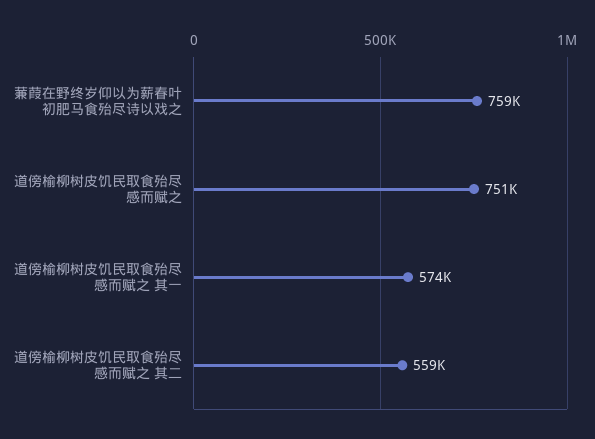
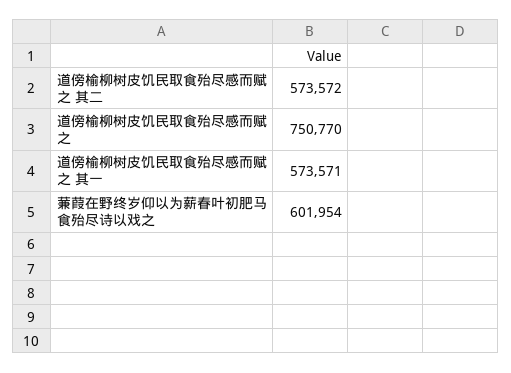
蒹葭在野终岁仰以为薪春叶初肥马食殆尽诗以戏之: 759000 -> 601954
道傍榆柳树皮饥民取食殆尽感而赋之 其二: 559000 -> 573572

